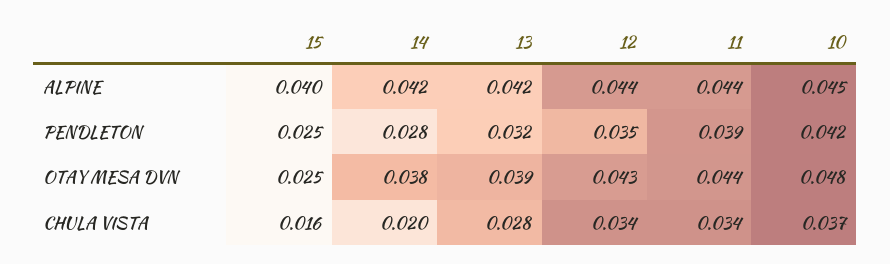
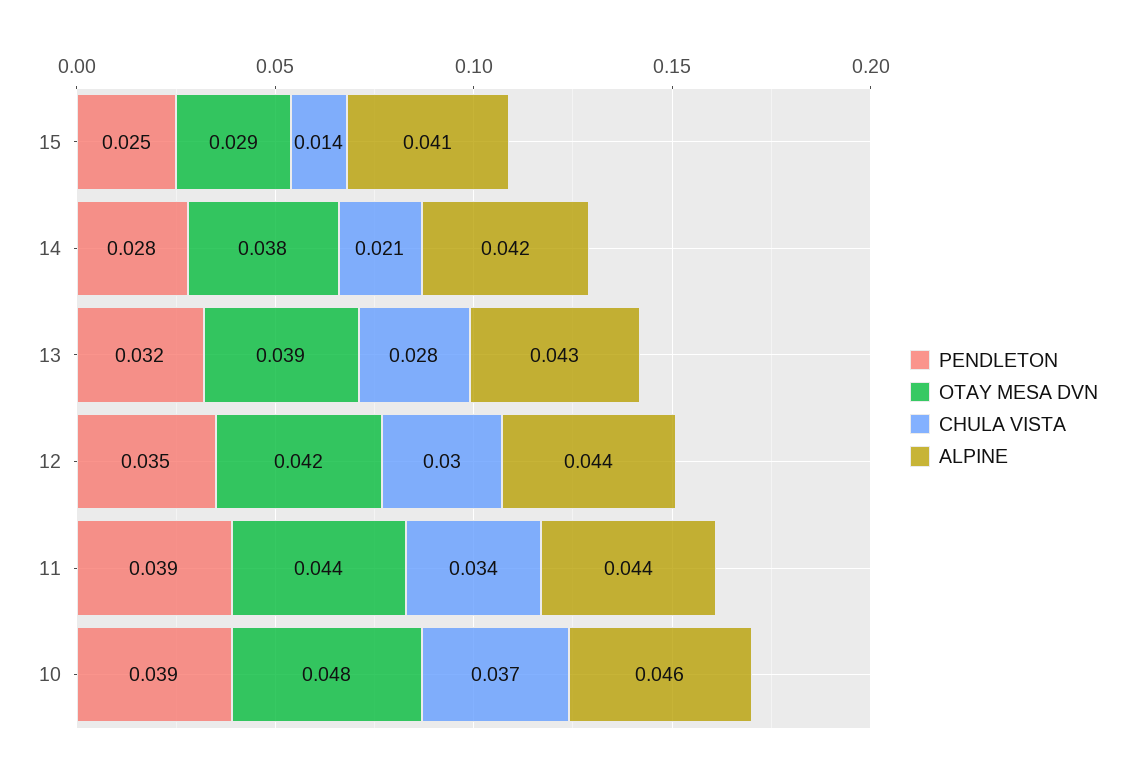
ALPINE, 15: 0.04 -> 0.041
ALPINE, 13: 0.042 -> 0.043
ALPINE, 10: 0.045 -> 0.046
PENDLETON, 10: 0.042 -> 0.039
OTAY MESA DVN, 15: 0.025 -> 0.029
OTAY MESA DVN, 12: 0.043 -> 0.042
CHULA VISTA, 15: 0.016 -> 0.014
CHULA VISTA, 14: 0.02 -> 0.021
CHULA VISTA, 12: 0.034 -> 0.03

